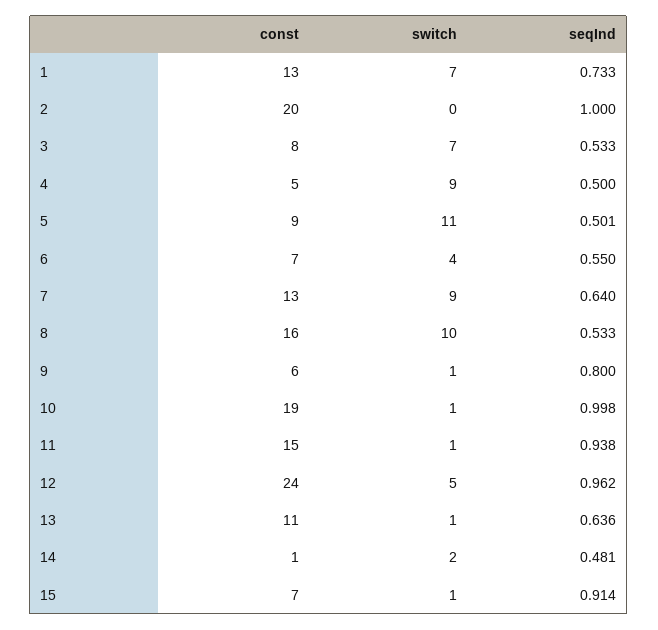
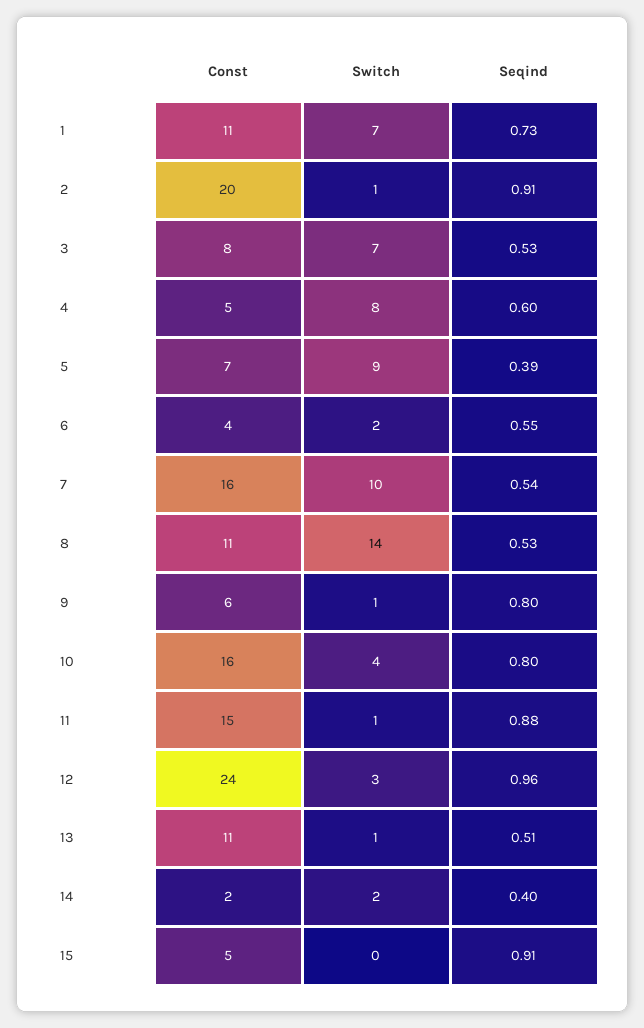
const, 1: 13 -> 11
switch, 2: 0 -> 1
seqInd, 2: 1 -> 0.91
switch, 4: 9 -> 8
seqInd, 4: 0.5 -> 0.6
const, 5: 9 -> 7
switch, 5: 11 -> 9
seqInd, 5: 0.501 -> 0.39
const, 6: 7 -> 4
switch, 6: 4 -> 2
const, 7: 13 -> 16
switch, 7: 9 -> 10
seqInd, 7: 0.64 -> 0.54
const, 8: 16 -> 11
switch, 8: 10 -> 14
const, 10: 19 -> 16
switch, 10: 1 -> 4
seqInd, 10: 0.998 -> 0.8
seqInd, 11: 0.938 -> 0.88
switch, 12: 5 -> 3
seqInd, 13: 0.636 -> 0.51
const, 14: 1 -> 2
seqInd, 14: 0.481 -> 0.4
const, 15: 7 -> 5
switch, 15: 1 -> 0

